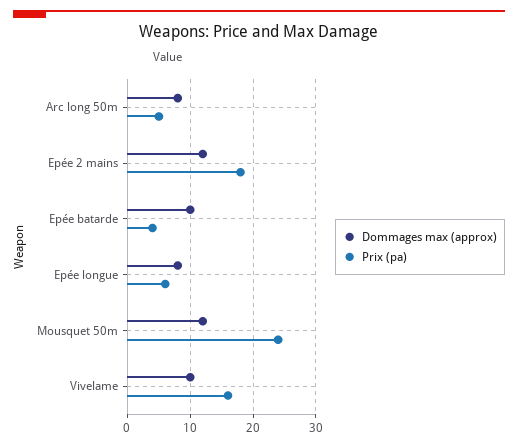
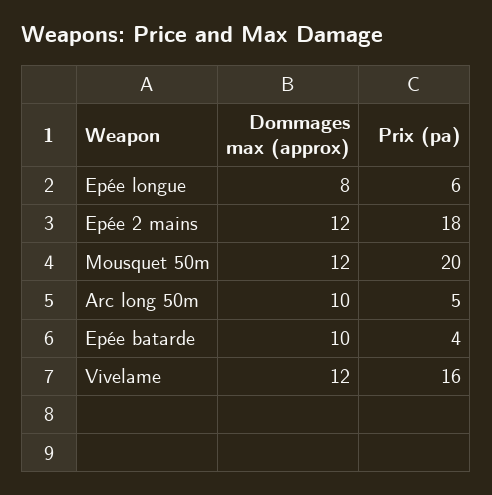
Dommages max (approx), Arc long 50m: 8 -> 10
Prix (pa), Mousquet 50m: 24 -> 20
Dommages max (approx), Vivelame: 10 -> 12

